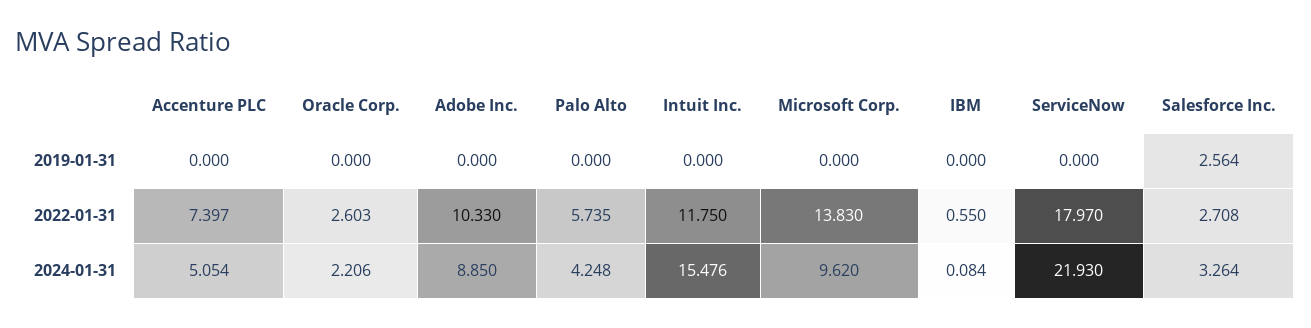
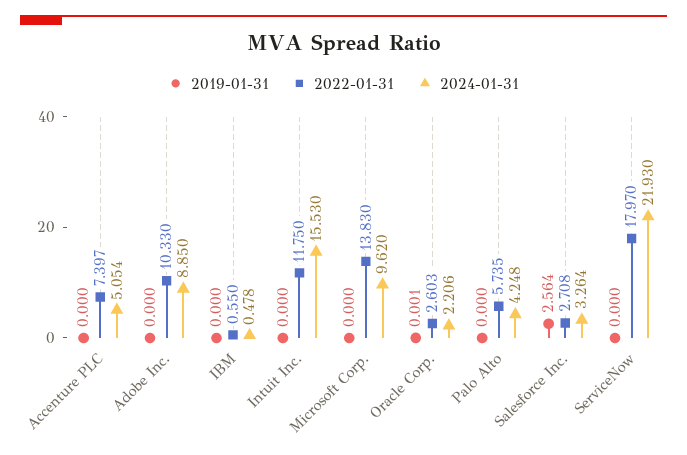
2019-01-31, Oracle Corp.: 0 -> 0.001
2024-01-31, Intuit Inc.: 15.476 -> 15.53
2024-01-31, IBM: 0.084 -> 0.478

